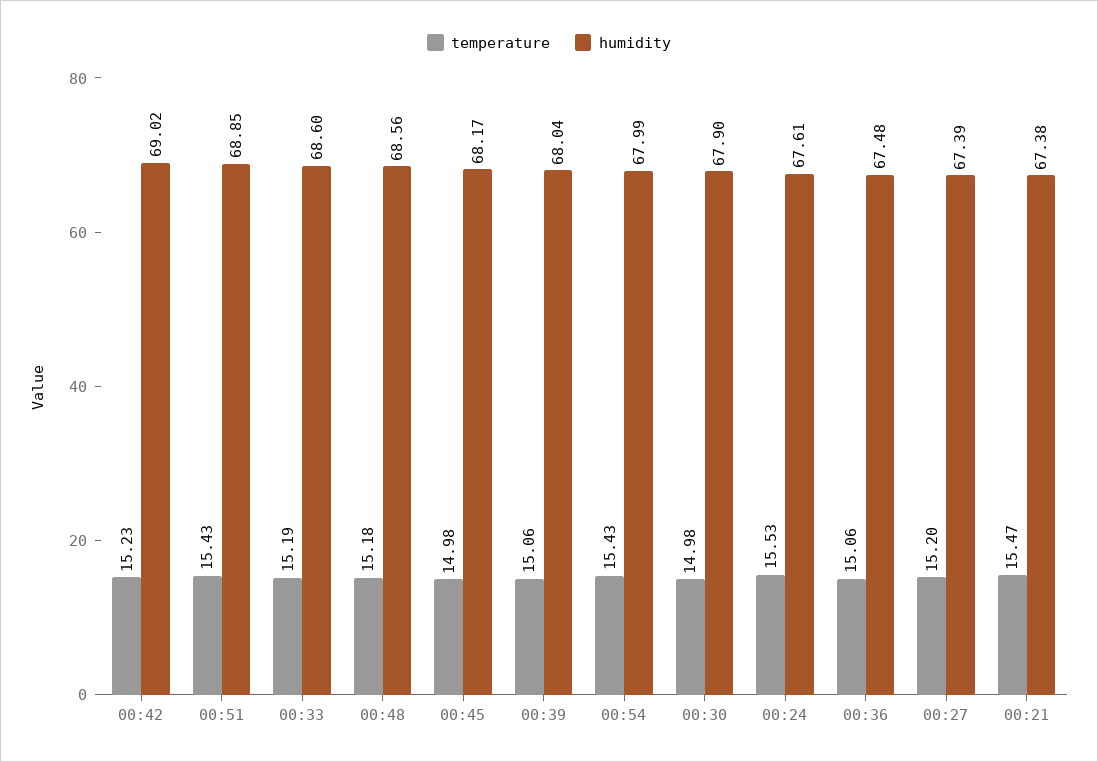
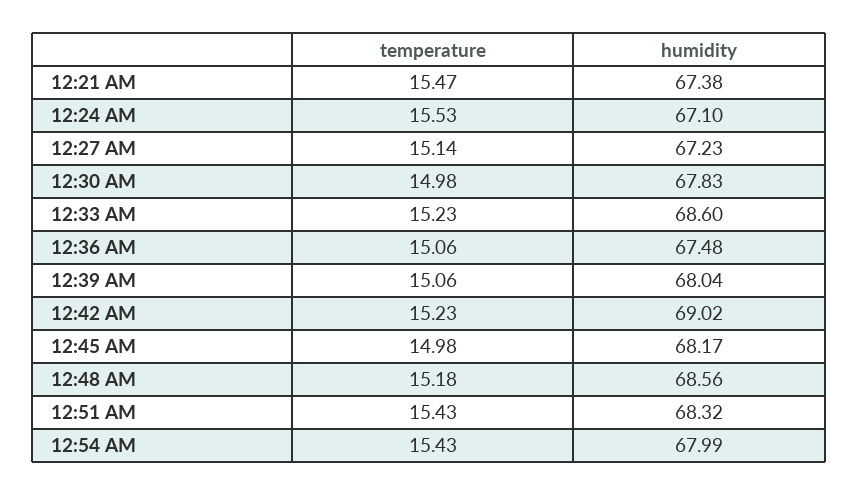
humidity, 00:51: 68.85 -> 68.32
temperature, 00:33: 15.19 -> 15.23
humidity, 00:30: 67.9 -> 67.83
humidity, 00:24: 67.61 -> 67.1
temperature, 00:27: 15.2 -> 15.14
humidity, 00:27: 67.39 -> 67.23

